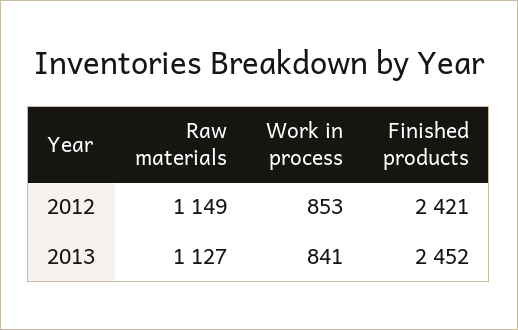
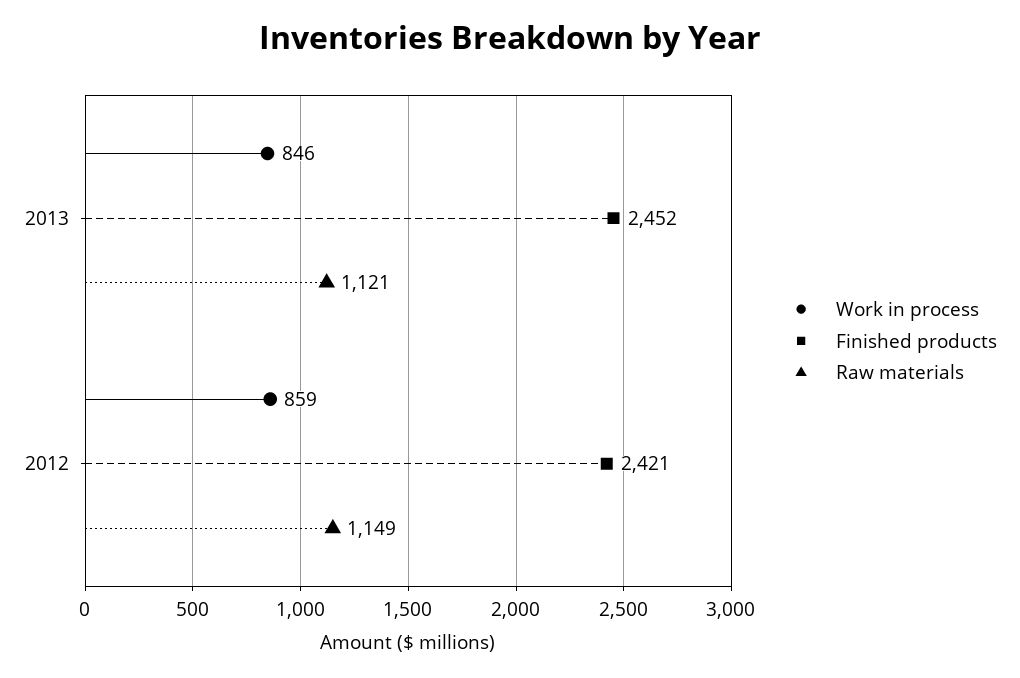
Work in process, 2012: 853 -> 859
Raw materials, 2013: 1127 -> 1121
Work in process, 2013: 841 -> 846

